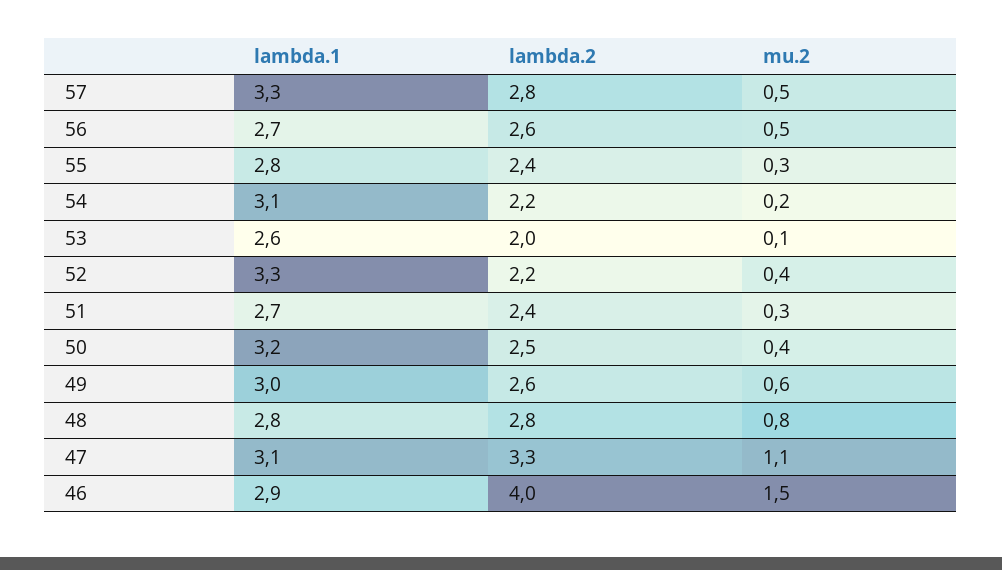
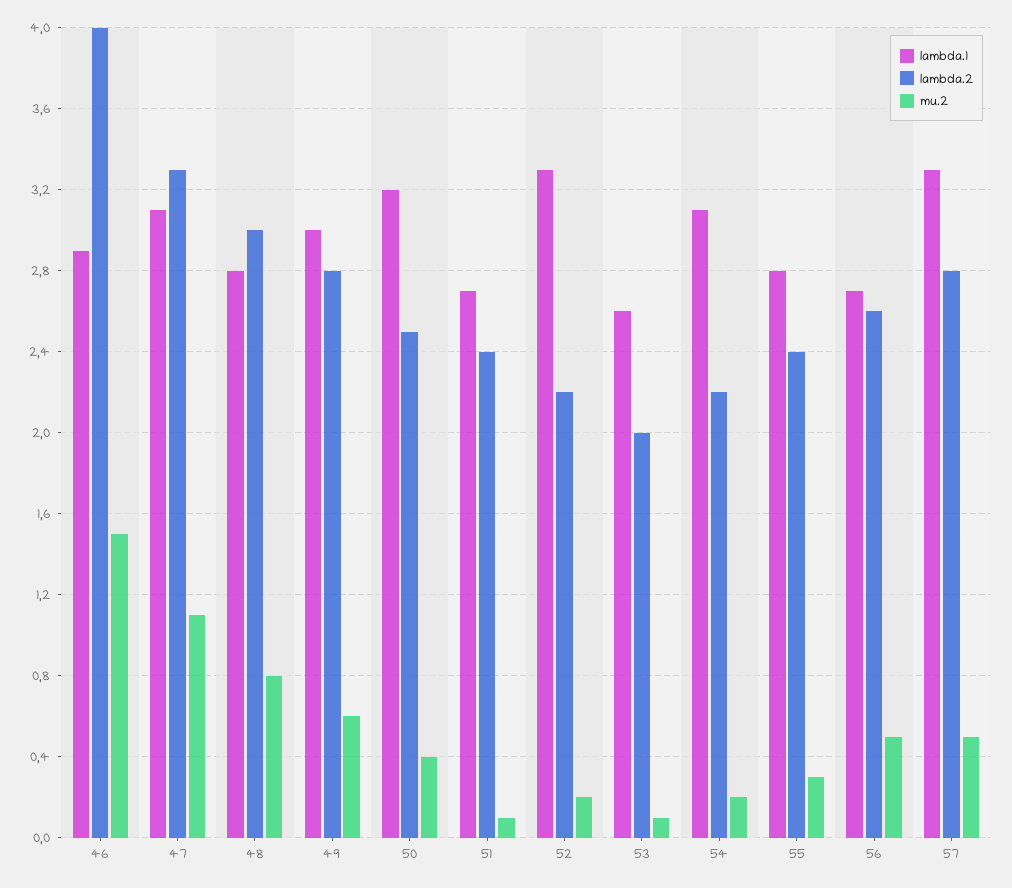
mu.2, 52: 0.4 -> 0.2
mu.2, 51: 0.3 -> 0.1
lambda.2, 49: 2.6 -> 2.8
lambda.2, 48: 2.8 -> 3

